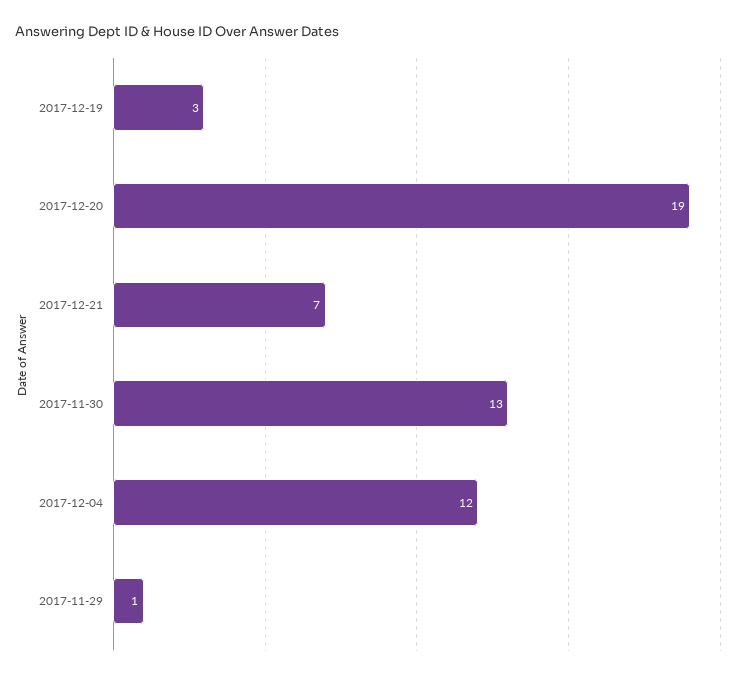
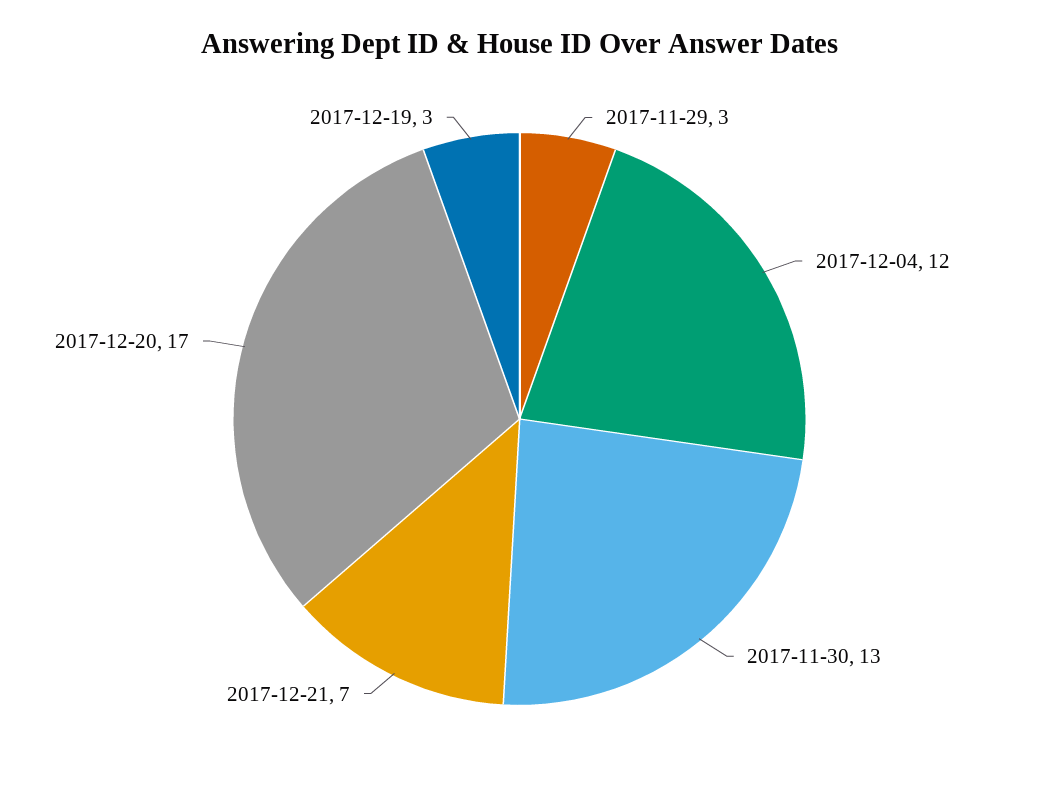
2017-12-20: 19 -> 17
2017-11-29: 1 -> 3

